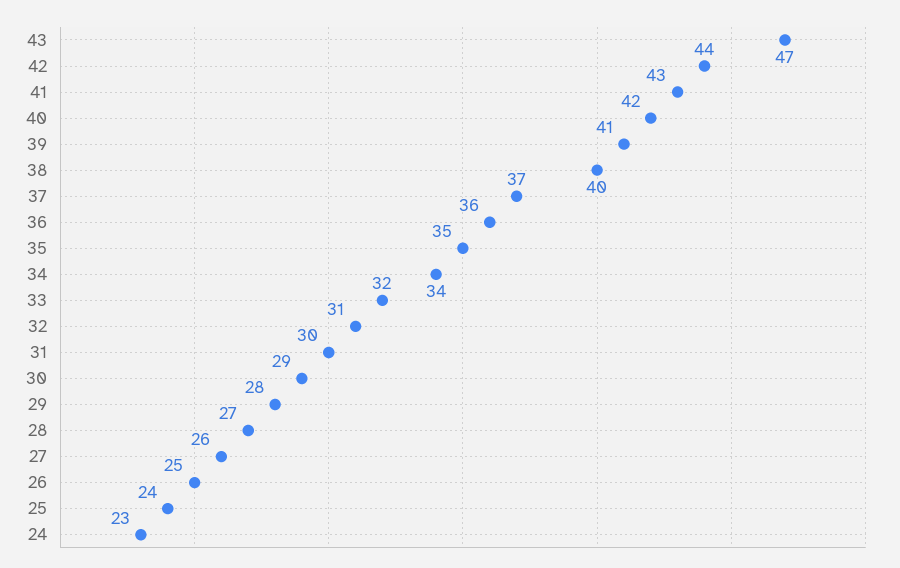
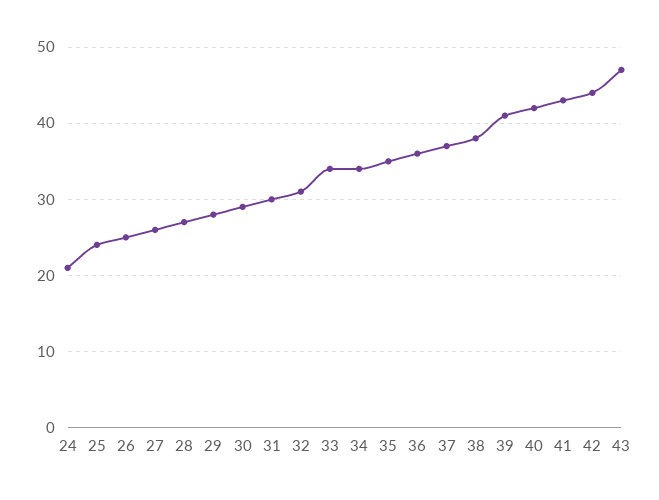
38: 40 -> 38
33: 32 -> 34
24: 23 -> 21

